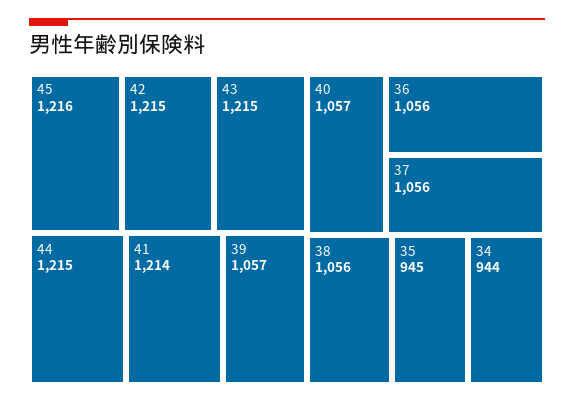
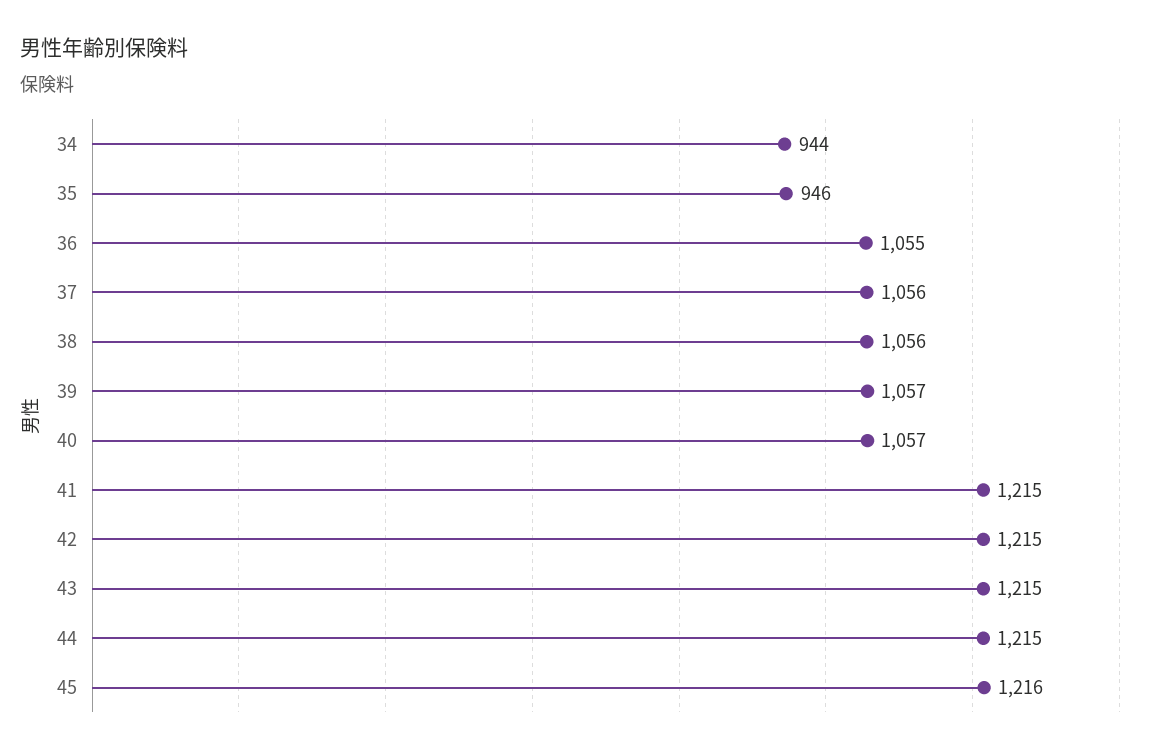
41: 1214 -> 1215
36: 1056 -> 1055
35: 945 -> 946

